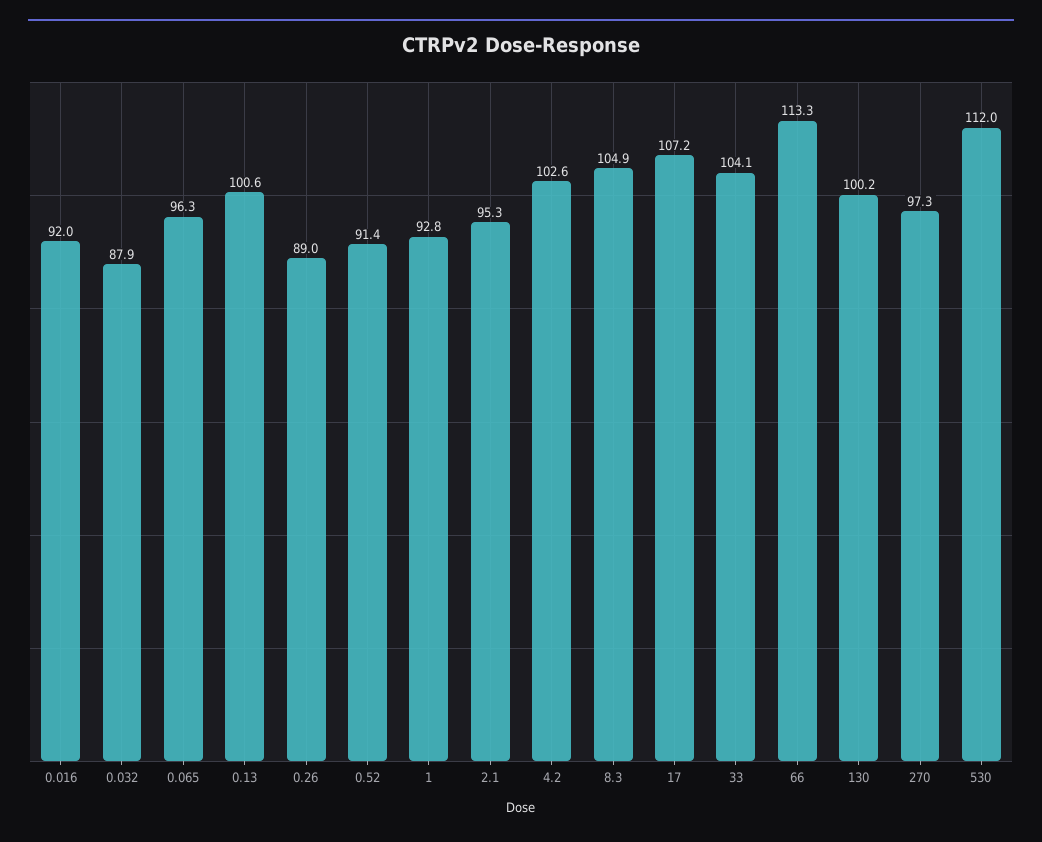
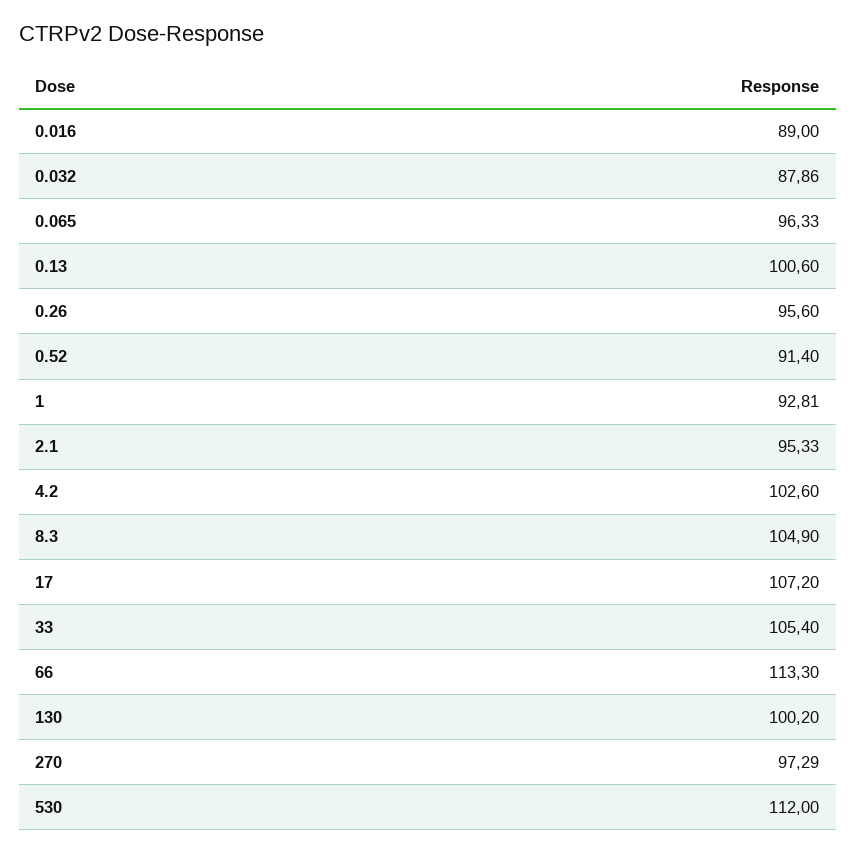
0.016: 92 -> 89
0.26: 89 -> 95.6
33: 104.1 -> 105.4

